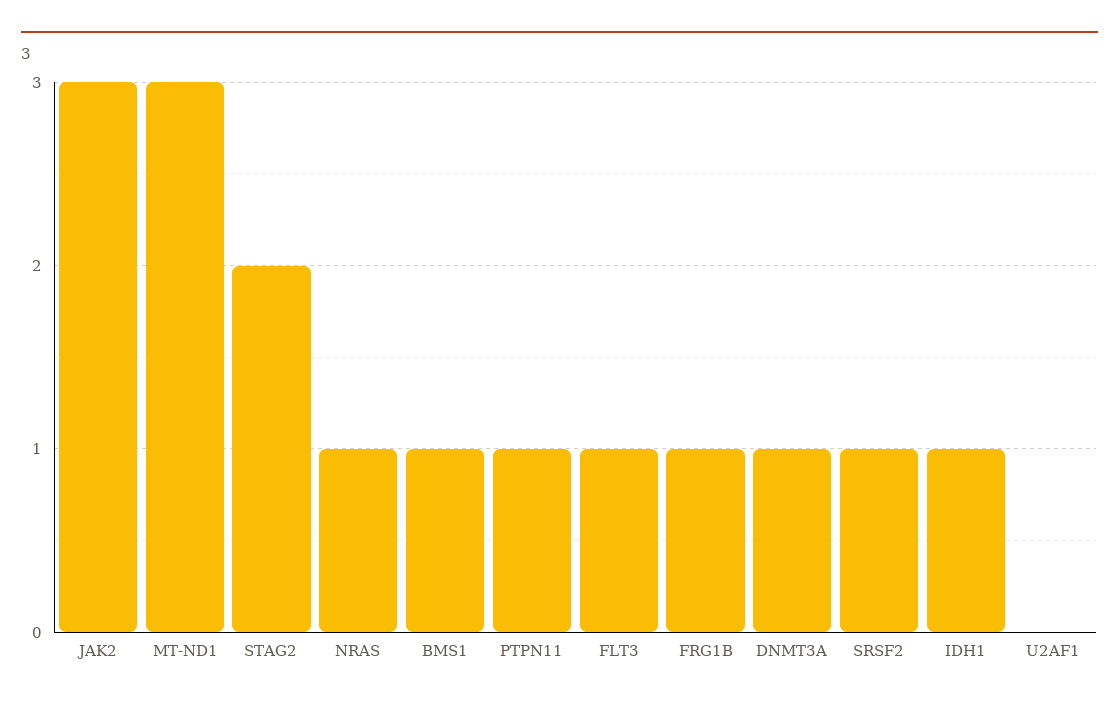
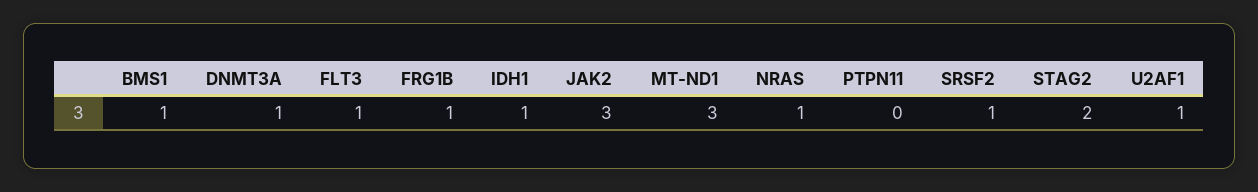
PTPN11: 1 -> 0
U2AF1: 0 -> 1

